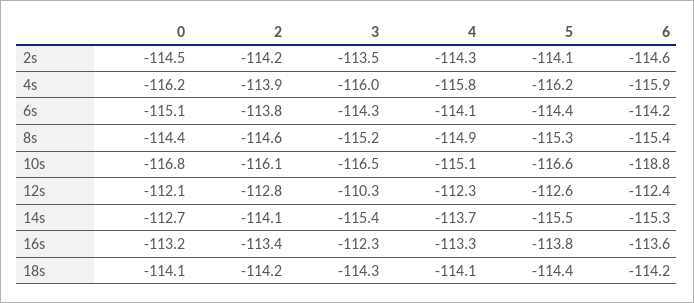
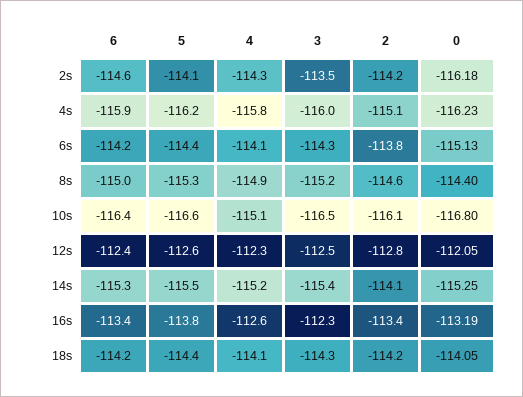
0, 2s: -114.5 -> -116.18
2, 4s: -113.9 -> -115.1
6, 8s: -115.4 -> -115
6, 10s: -118.8 -> -116.4
3, 12s: -110.3 -> -112.5
0, 14s: -112.7 -> -115.25
4, 14s: -113.7 -> -115.2
4, 16s: -113.3 -> -112.6
6, 16s: -113.6 -> -113.4

